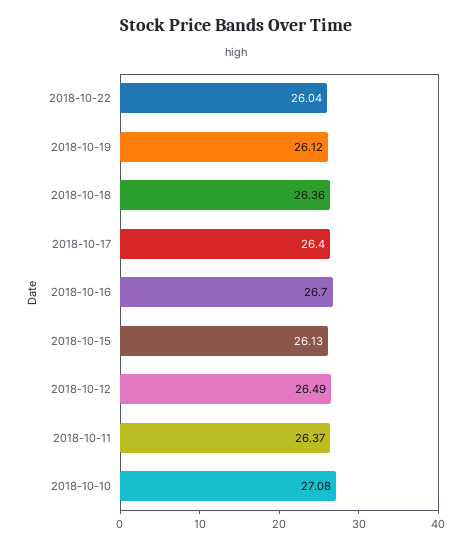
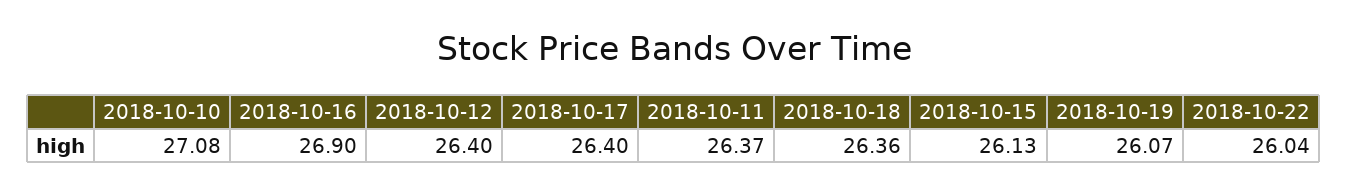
2018-10-19: 26.12 -> 26.07
2018-10-16: 26.7 -> 26.9
2018-10-12: 26.49 -> 26.4

